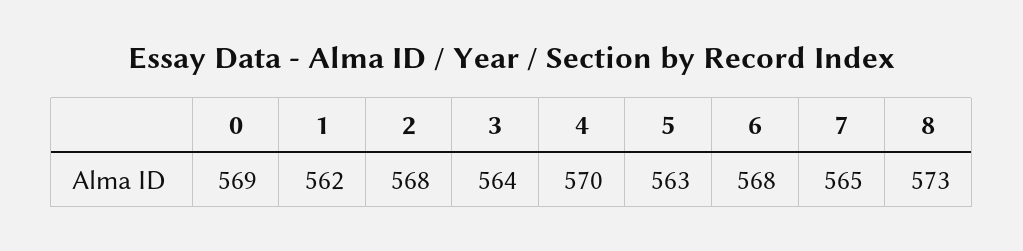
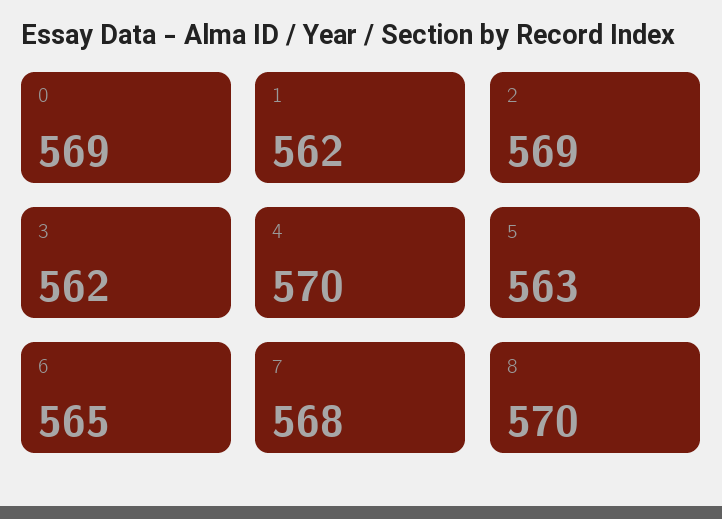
2: 568 -> 569
3: 564 -> 562
6: 568 -> 565
7: 565 -> 568
8: 573 -> 570

